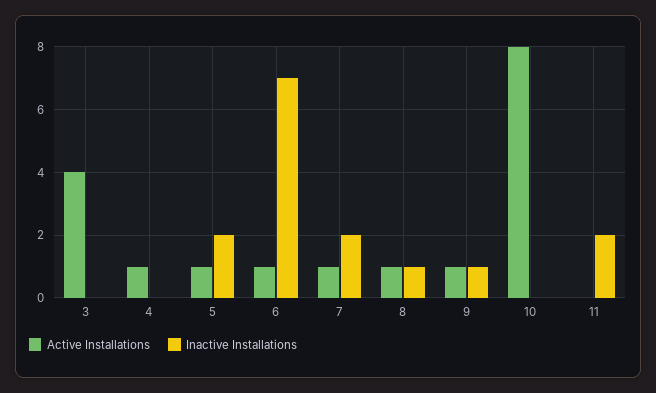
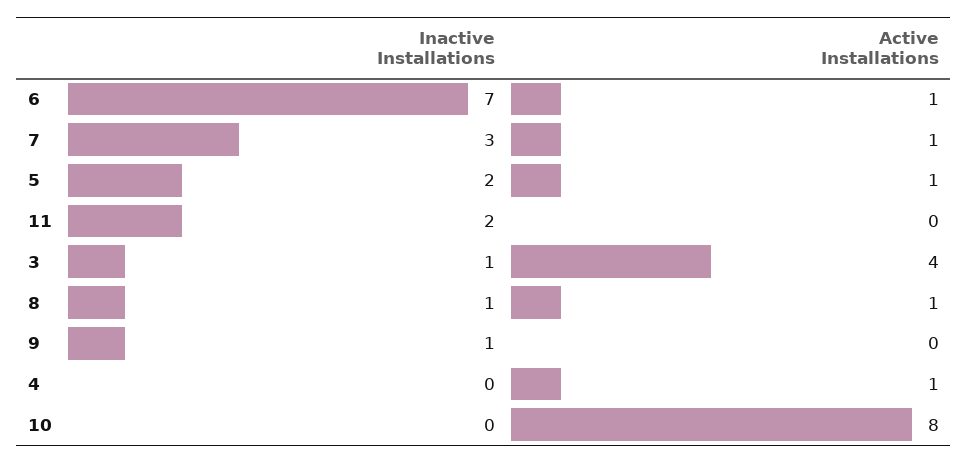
Inactive Installations, 3: 0 -> 1
Inactive Installations, 7: 2 -> 3
Active Installations, 9: 1 -> 0

